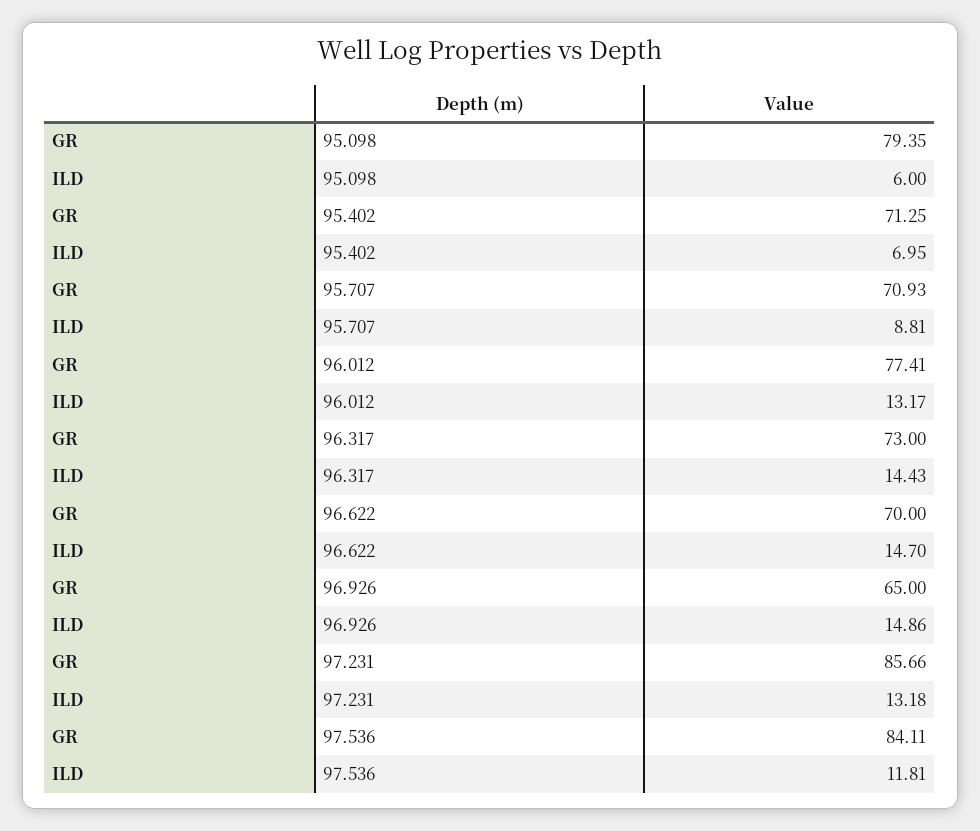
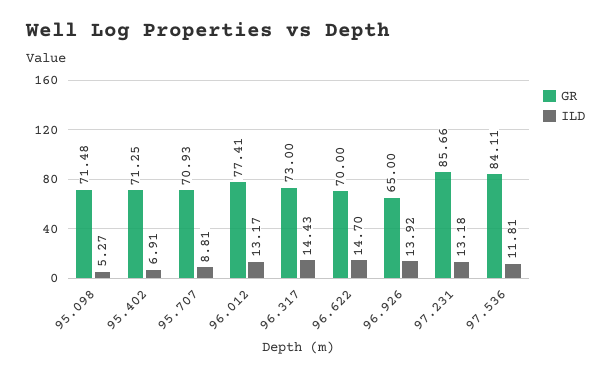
GR, 95.098: 79.35 -> 71.48
ILD, 95.098: 6 -> 5.27
ILD, 95.402: 6.95 -> 6.91
ILD, 96.926: 14.86 -> 13.92

